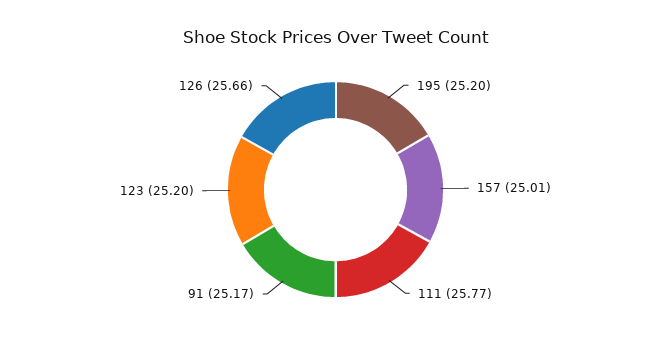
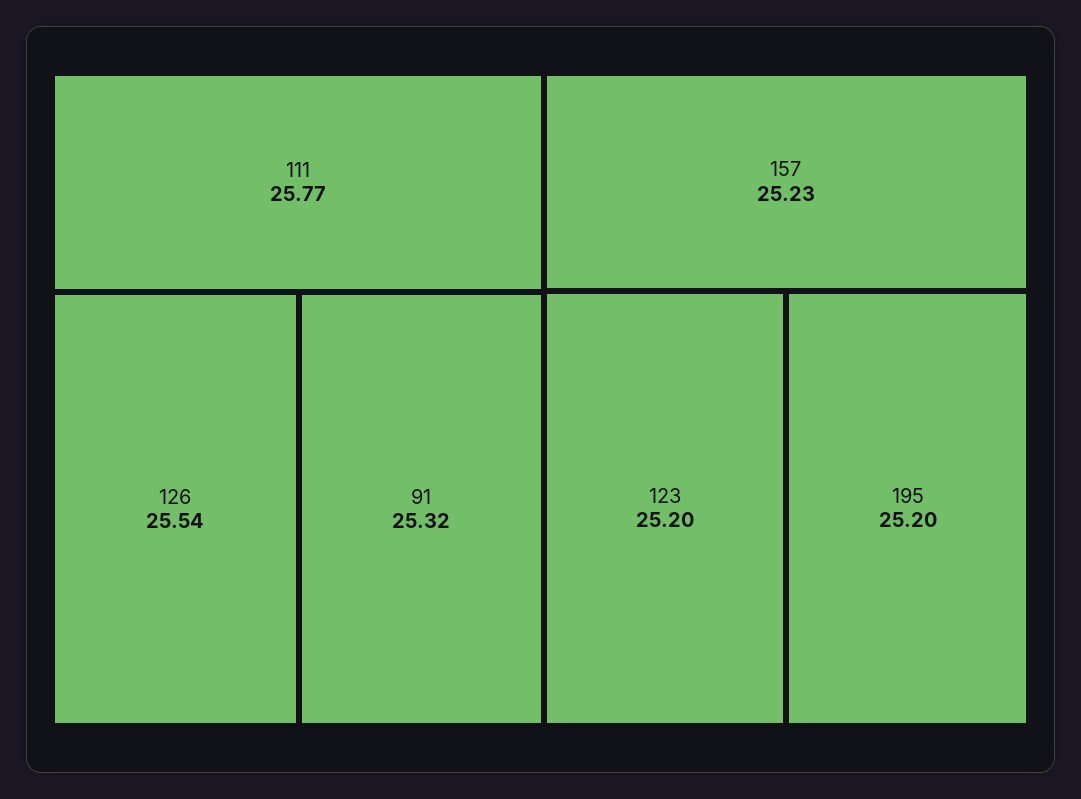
157: 25.01 -> 25.23
91: 25.17 -> 25.32
126: 25.66 -> 25.54

